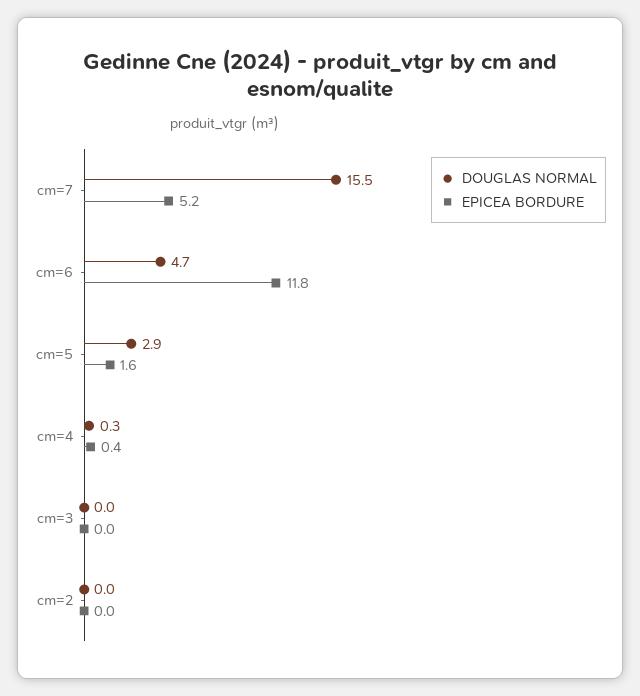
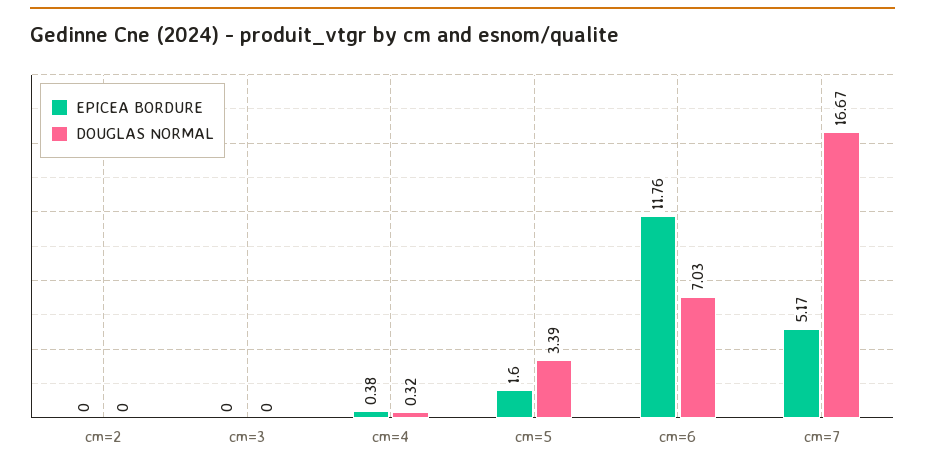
DOUGLAS NORMAL, cm=7: 15.5 -> 16.67
DOUGLAS NORMAL, cm=6: 4.7 -> 7.03
DOUGLAS NORMAL, cm=5: 2.9 -> 3.39

